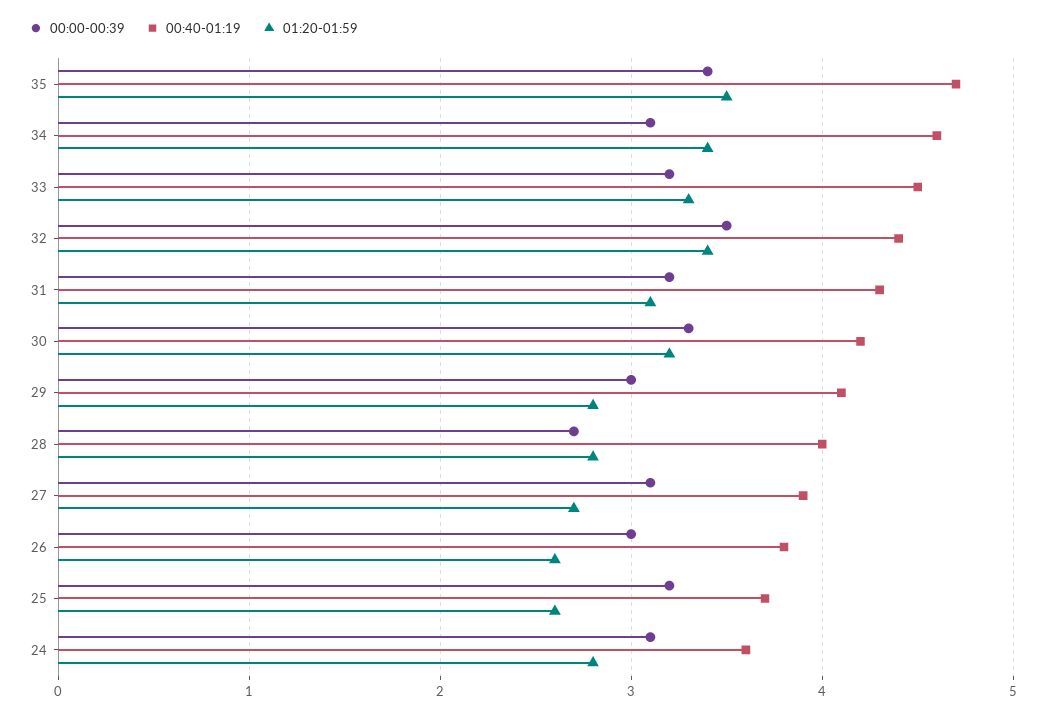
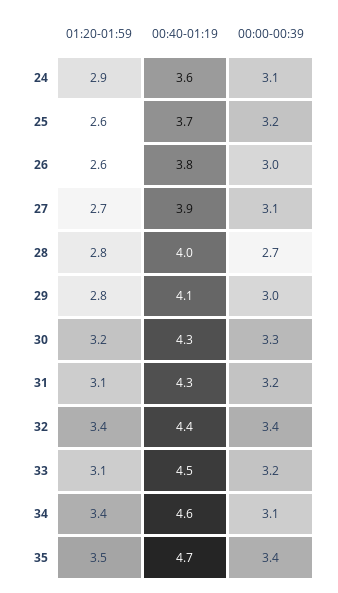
01:20-01:59, 33: 3.3 -> 3.1
00:00-00:39, 32: 3.5 -> 3.4
00:40-01:19, 30: 4.2 -> 4.3
01:20-01:59, 24: 2.8 -> 2.9

